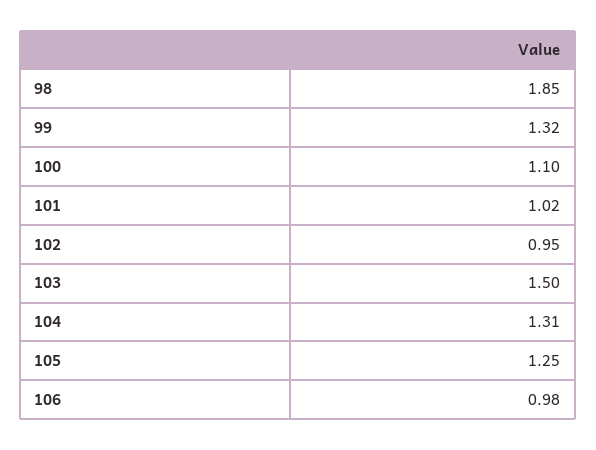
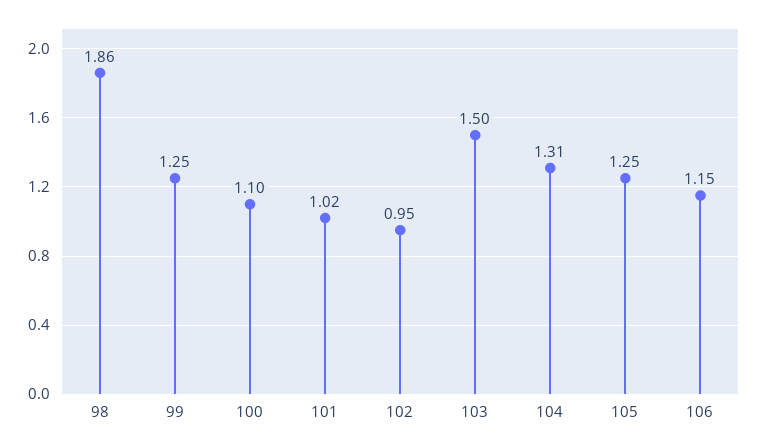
98: 1.85 -> 1.86
99: 1.32 -> 1.25
106: 0.98 -> 1.15

